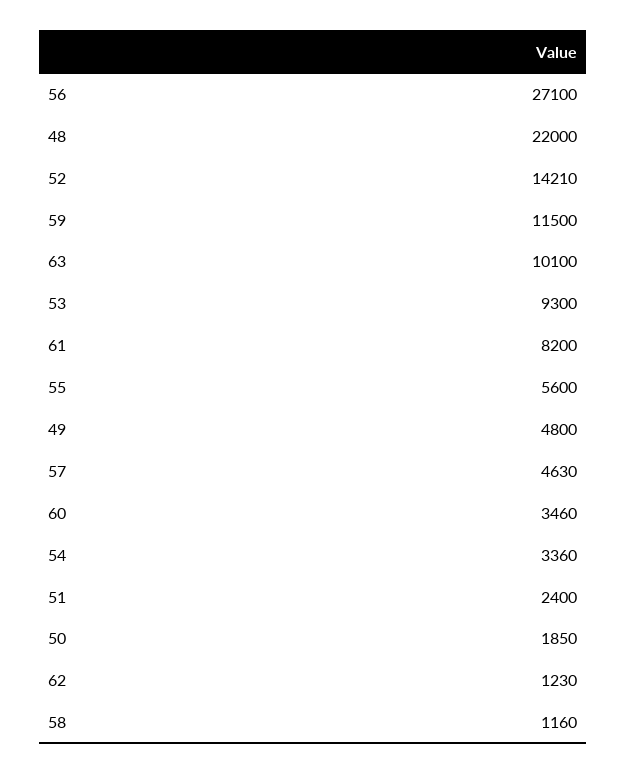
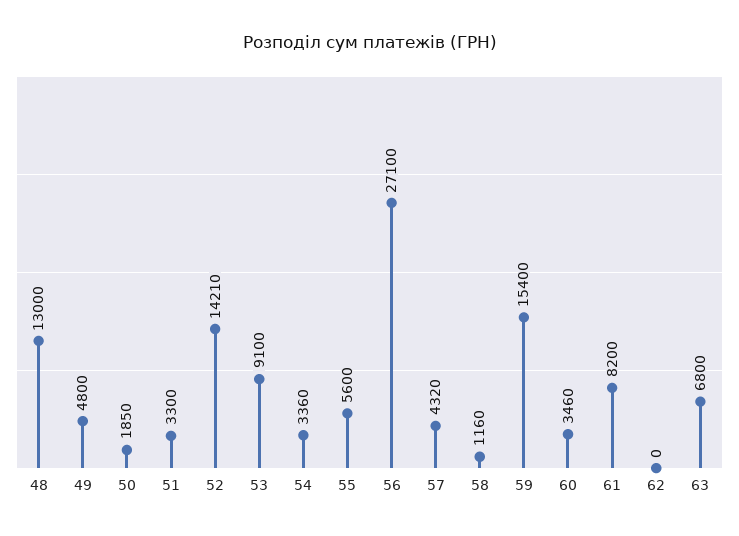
48: 22000 -> 13000
59: 11500 -> 15400
63: 10100 -> 6800
53: 9300 -> 9100
57: 4630 -> 4320
51: 2400 -> 3300
62: 1230 -> 0

